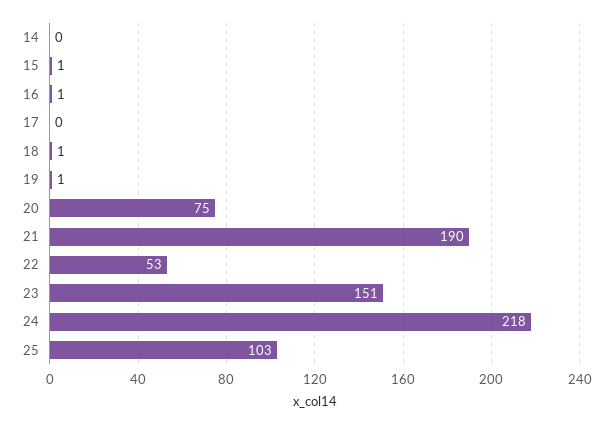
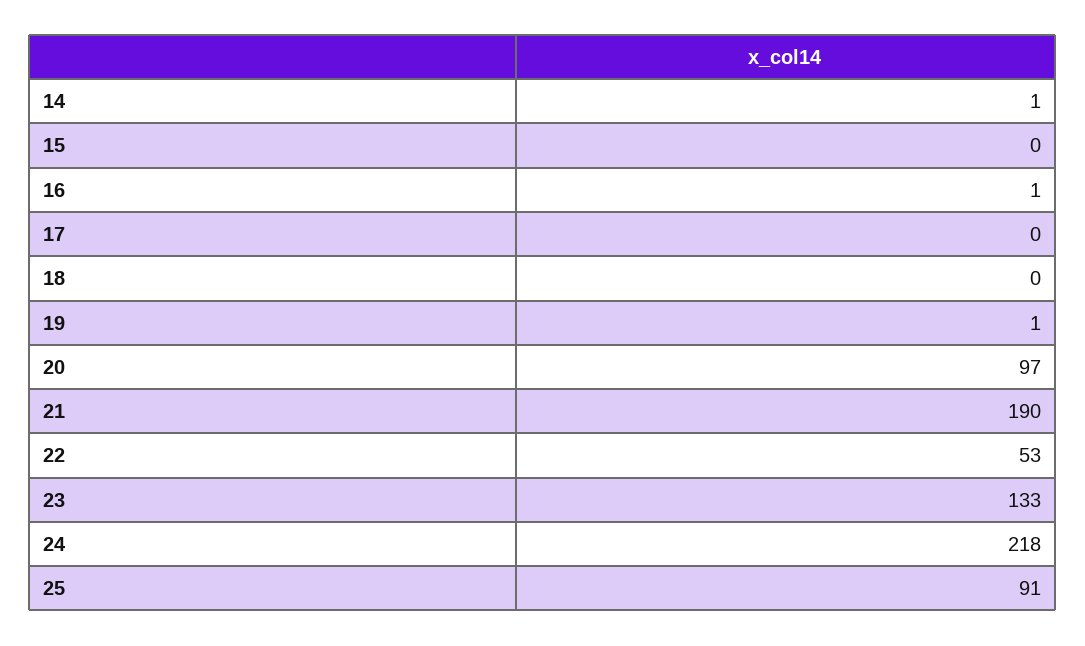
14: 0 -> 1
15: 1 -> 0
18: 1 -> 0
20: 75 -> 97
23: 151 -> 133
25: 103 -> 91

